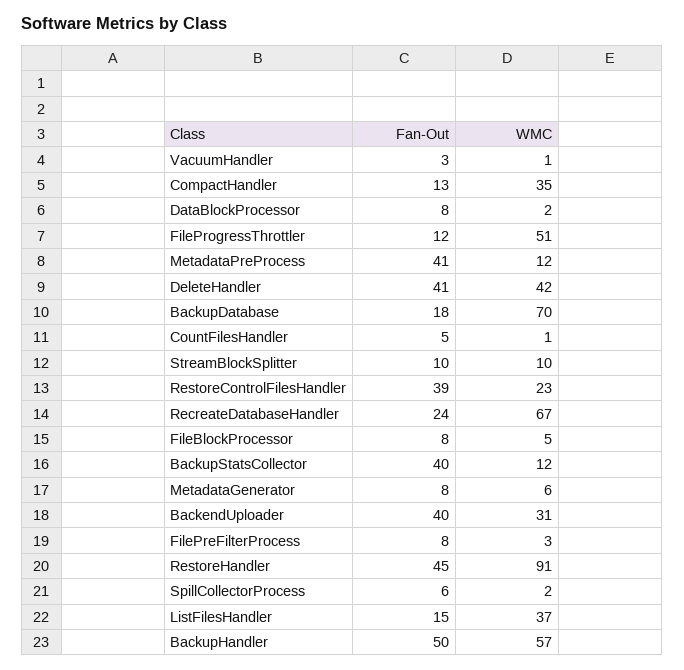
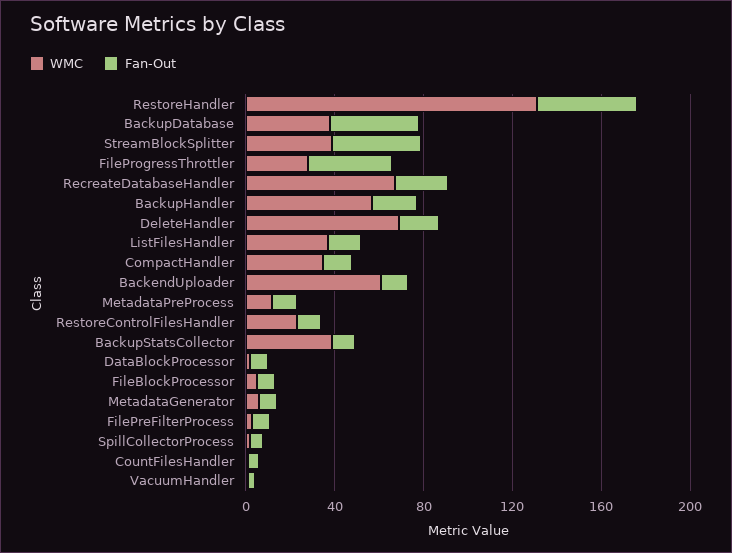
Fan-Out, FileProgressThrottler: 12 -> 40
WMC, FileProgressThrottler: 51 -> 30
Fan-Out, MetadataPreProcess: 41 -> 10
Fan-Out, DeleteHandler: 41 -> 20
WMC, DeleteHandler: 42 -> 70
Fan-Out, BackupDatabase: 18 -> 40
WMC, BackupDatabase: 70 -> 40
Fan-Out, StreamBlockSplitter: 10 -> 40
WMC, StreamBlockSplitter: 10 -> 40
Fan-Out, RestoreControlFilesHandler: 39 -> 10
Fan-Out, BackupStatsCollector: 40 -> 10
WMC, BackupStatsCollector: 12 -> 40
Fan-Out, BackendUploader: 40 -> 10
WMC, BackendUploader: 31 -> 60
WMC, RestoreHandler: 91 -> 130
Fan-Out, BackupHandler: 50 -> 20

